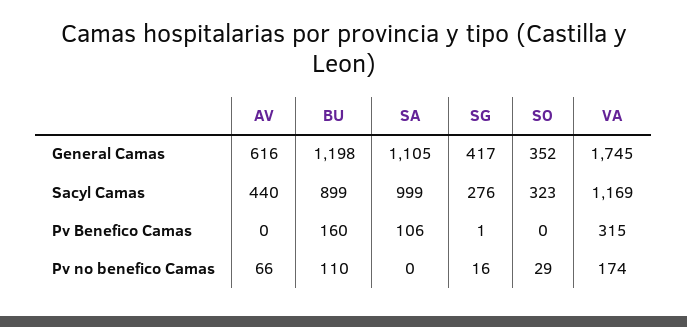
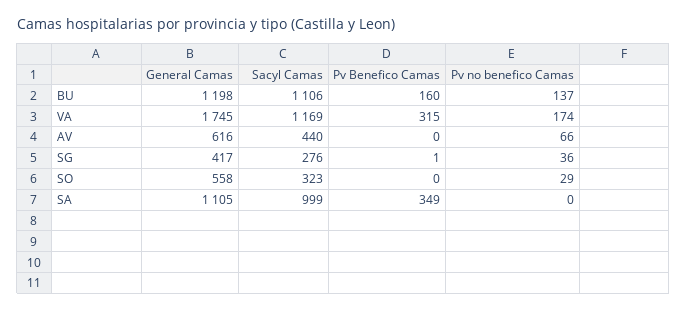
SO, General Camas: 352 -> 558
BU, Sacyl Camas: 899 -> 1106
SA, Pv Benefico Camas: 106 -> 349
BU, Pv no benefico Camas: 110 -> 137
SG, Pv no benefico Camas: 16 -> 36

